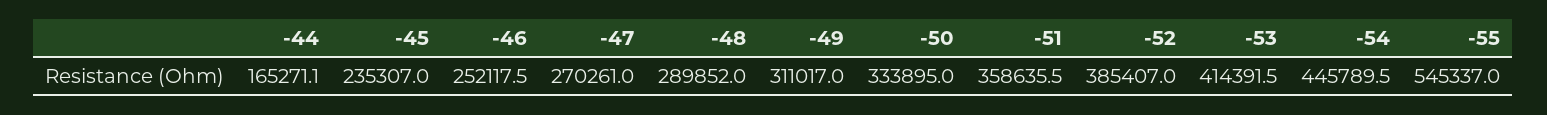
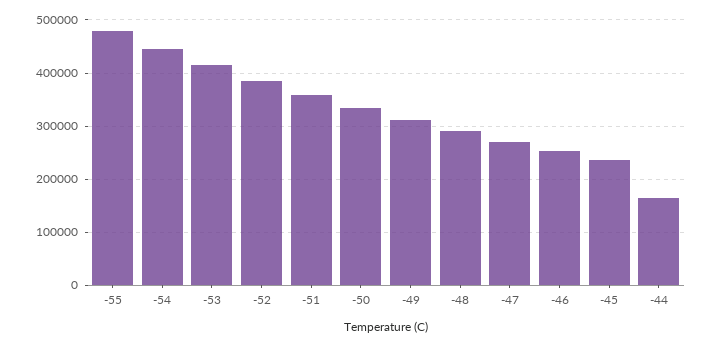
-55: 545337 -> 480000

